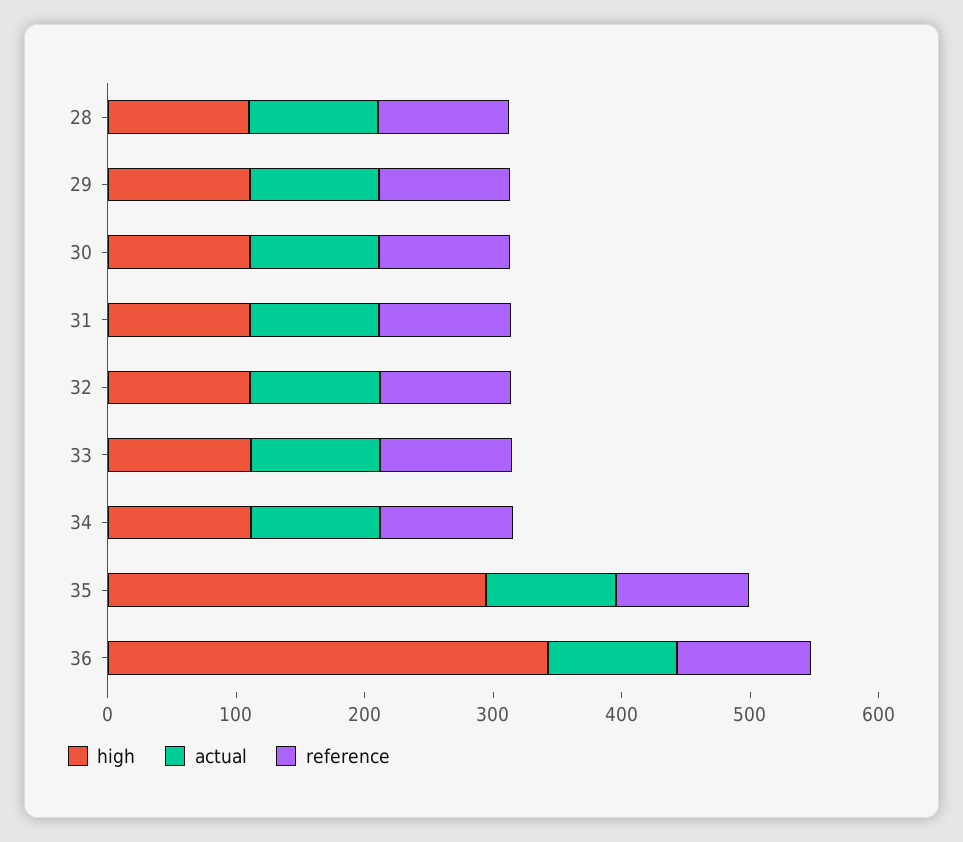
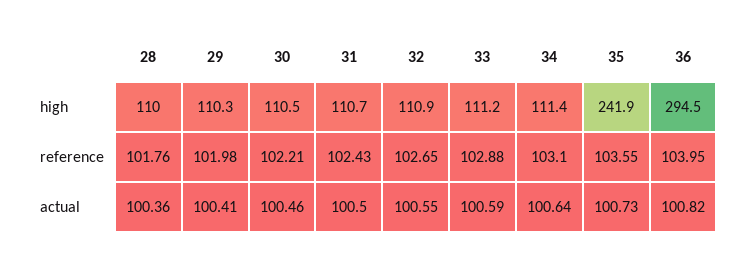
high, 35: 300 -> 241.9
high, 36: 340 -> 294.5

